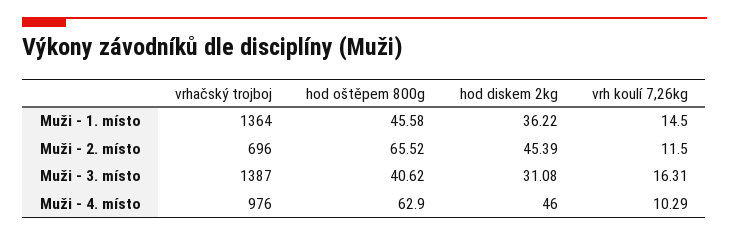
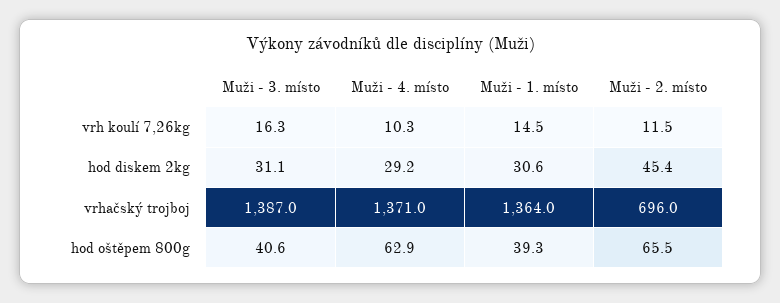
hod oštěpem 800g, Muži - 1. místo: 45.58 -> 39.3
hod diskem 2kg, Muži - 1. místo: 36.22 -> 30.6
vrhačský trojboj, Muži - 4. místo: 976 -> 1371
hod diskem 2kg, Muži - 4. místo: 46 -> 29.2

